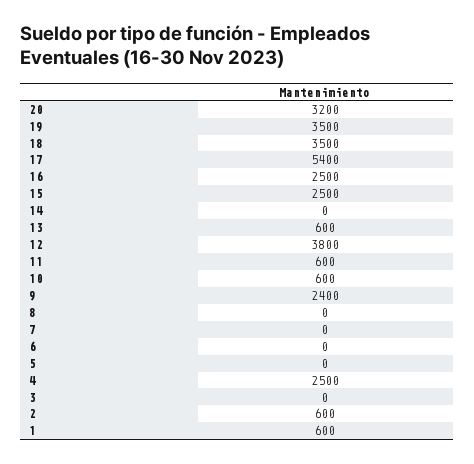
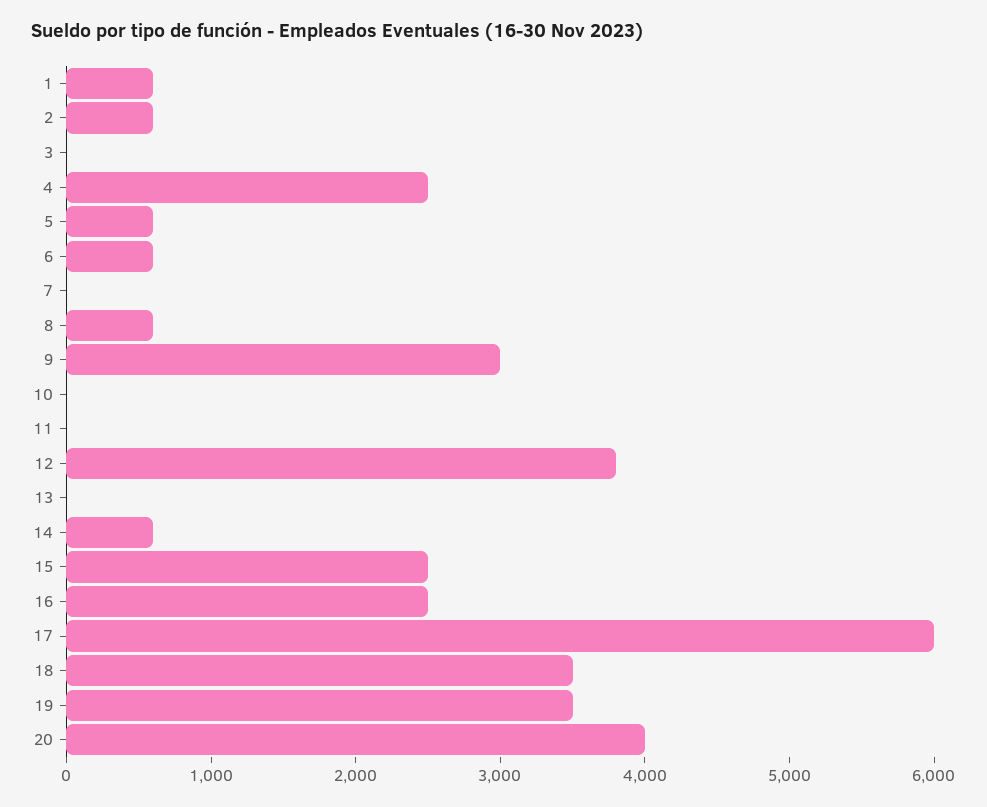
20: 3200 -> 4000
17: 5400 -> 6000
14: 0 -> 600
13: 600 -> 0
11: 600 -> 0
10: 600 -> 0
9: 2400 -> 3000
8: 0 -> 600
6: 0 -> 600
5: 0 -> 600

